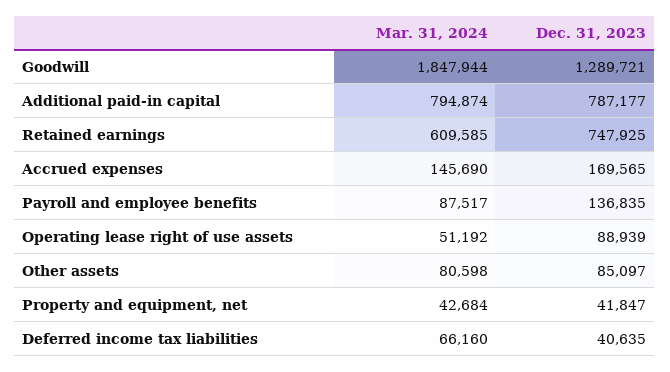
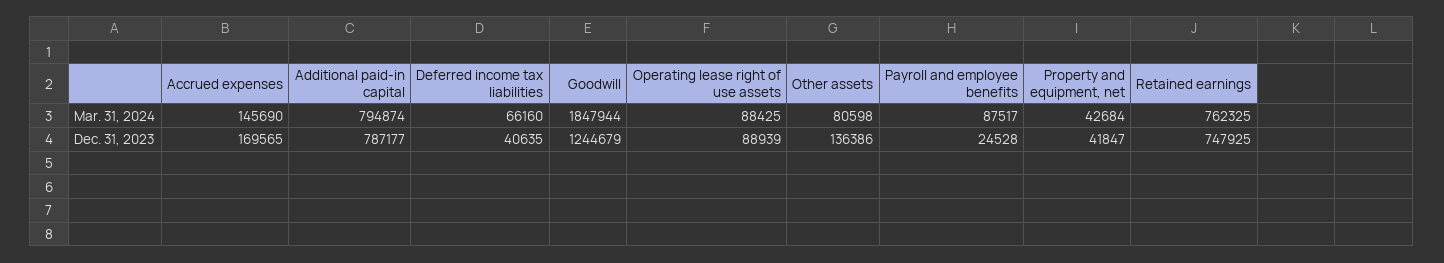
Dec. 31, 2023, Goodwill: 1289721 -> 1244679
Mar. 31, 2024, Retained earnings: 609585 -> 762325
Dec. 31, 2023, Payroll and employee benefits: 136835 -> 24528
Mar. 31, 2024, Operating lease right of use assets: 51192 -> 88425
Dec. 31, 2023, Other assets: 85097 -> 136386

